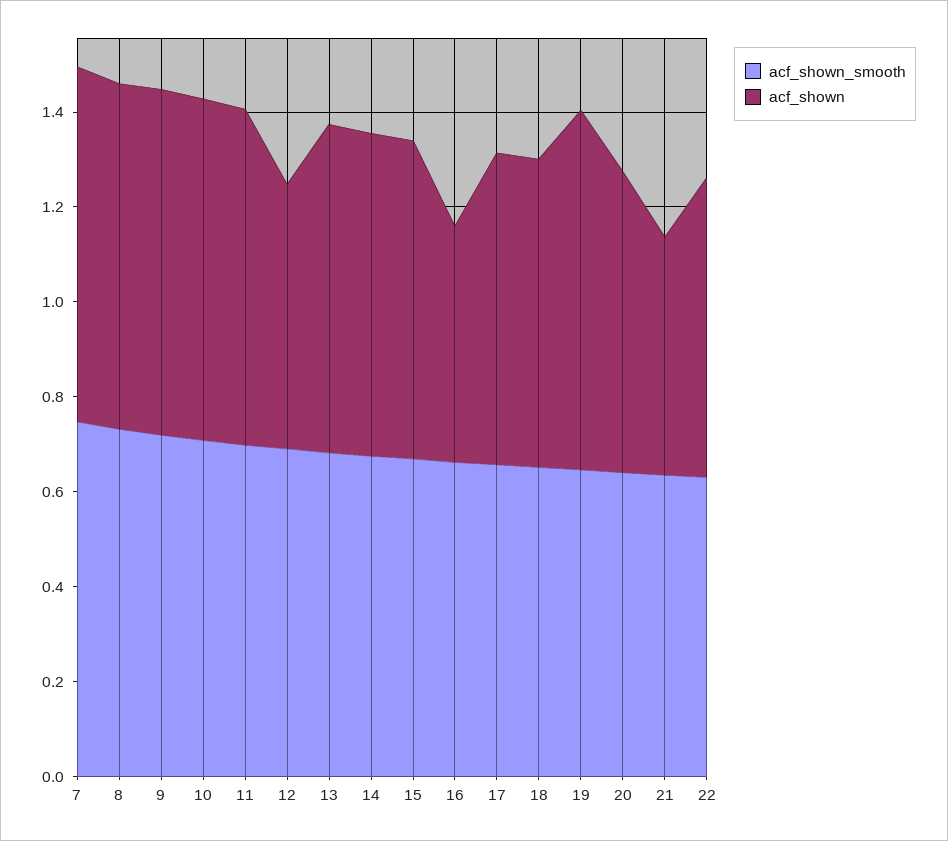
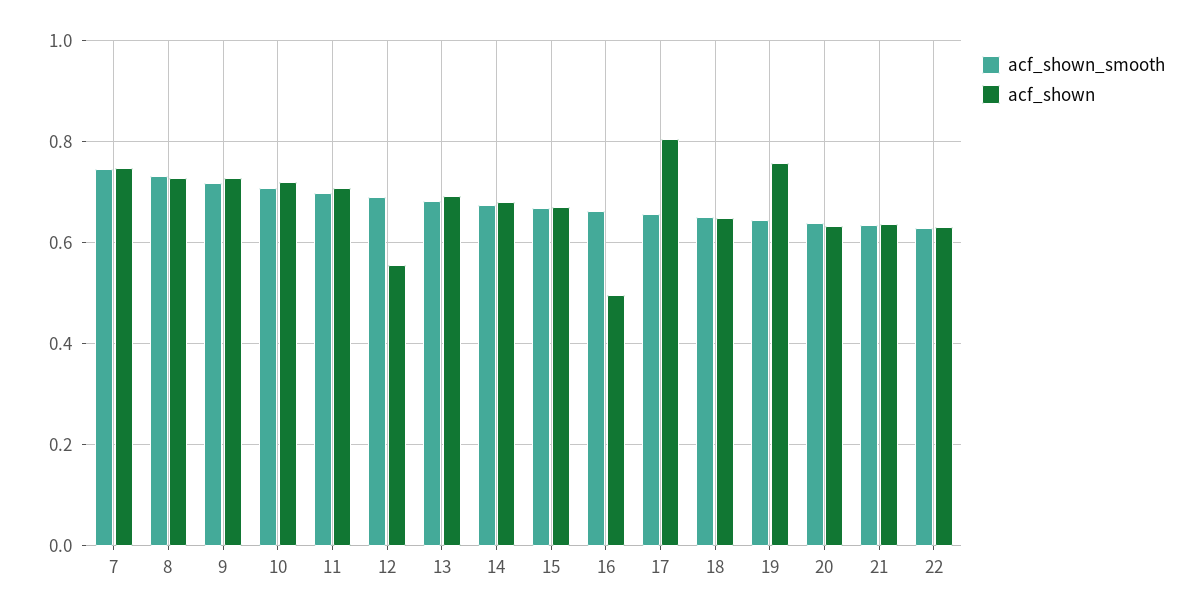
acf_shown, 17: 0.65 -> 0.8
acf_shown, 21: 0.5 -> 0.64

